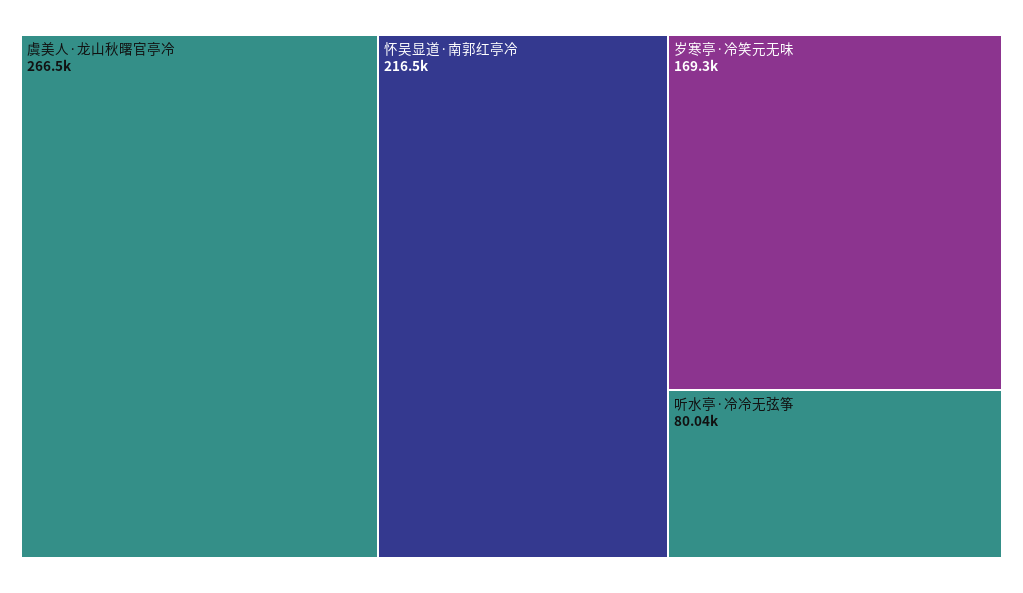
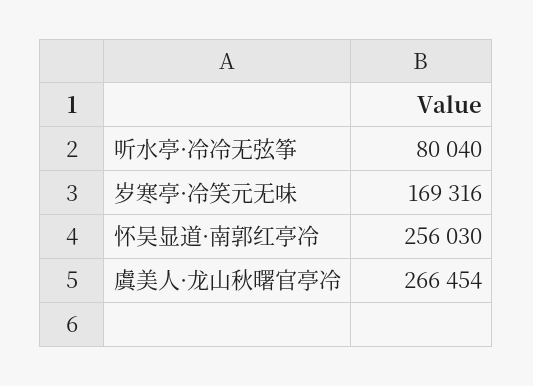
怀吴显道·南郭红亭冷: 216500 -> 256030

